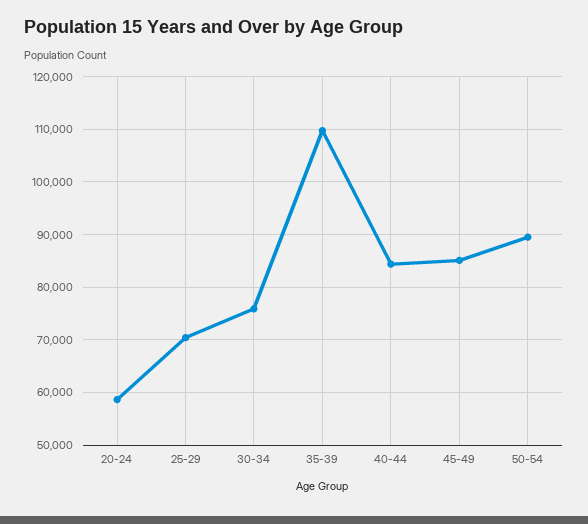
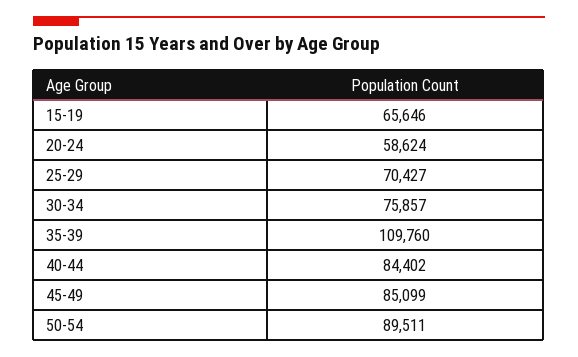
15-19: none -> 65646

